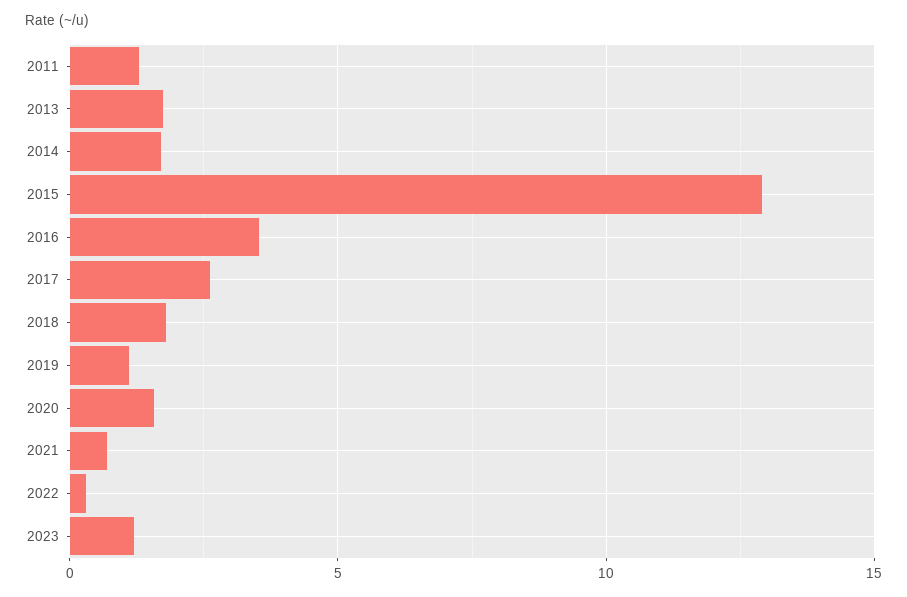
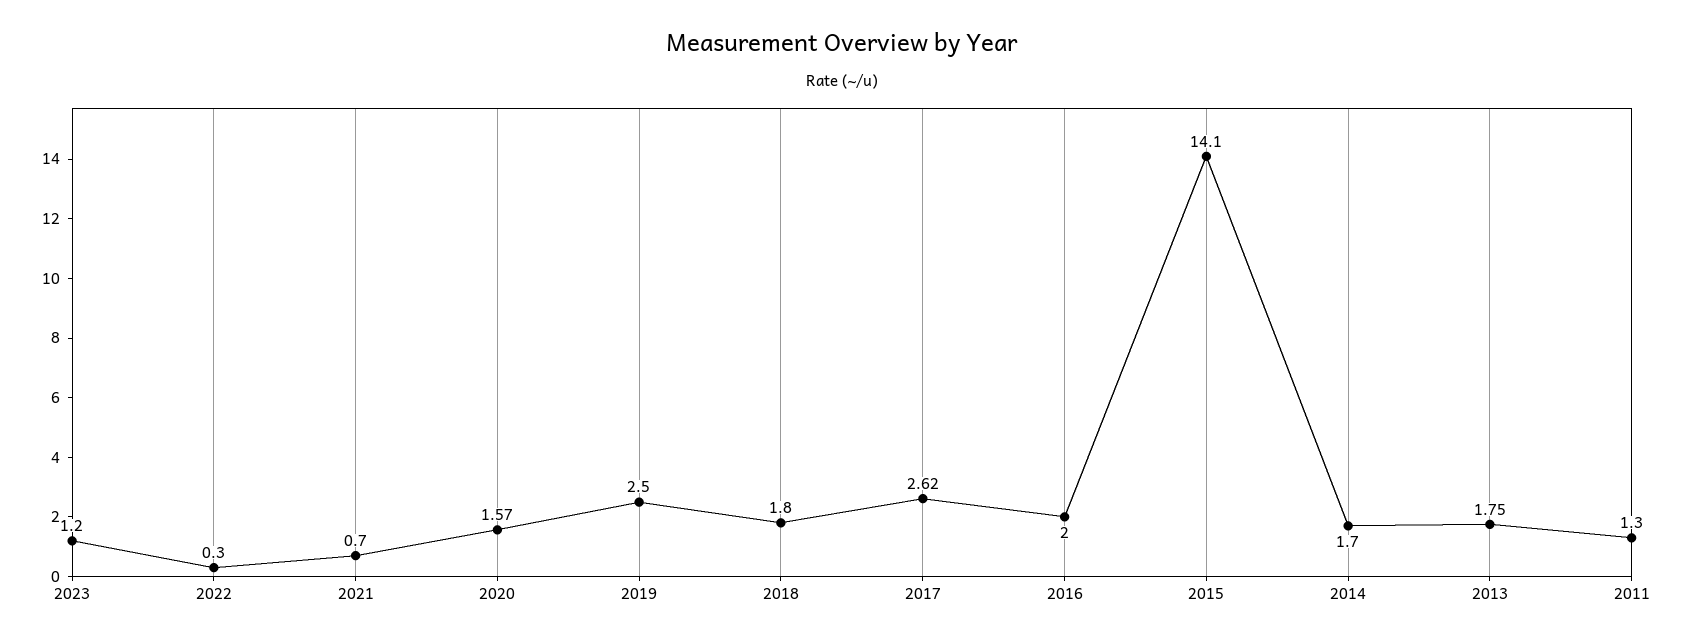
2015: 13 -> 14.1
2016: 3.5 -> 2
2019: 1 -> 2.5

